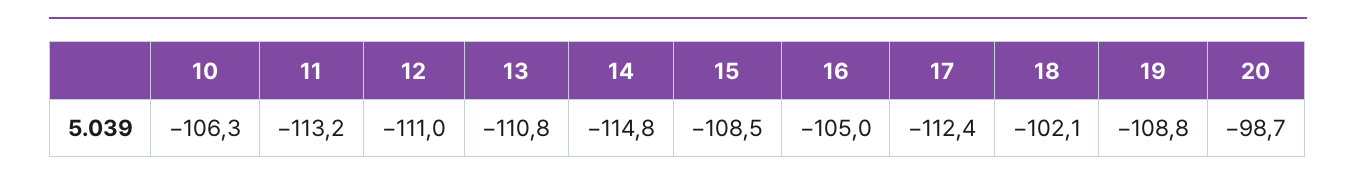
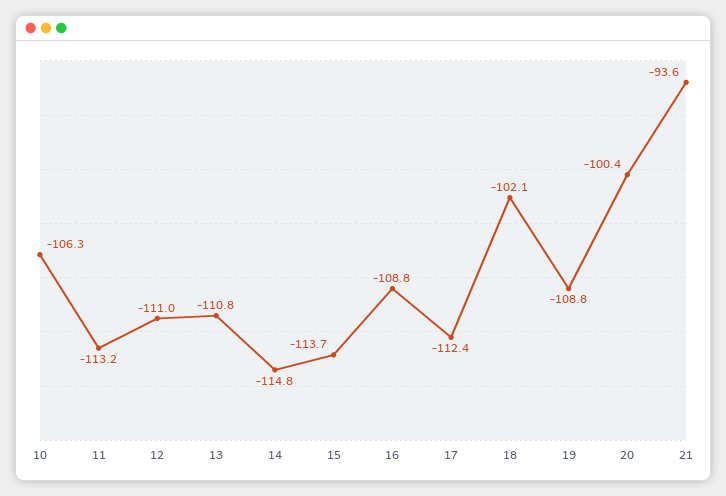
15: -108.5 -> -113.7
16: -105 -> -108.8
20: -98.7 -> -100.4
21: none -> -93.6

